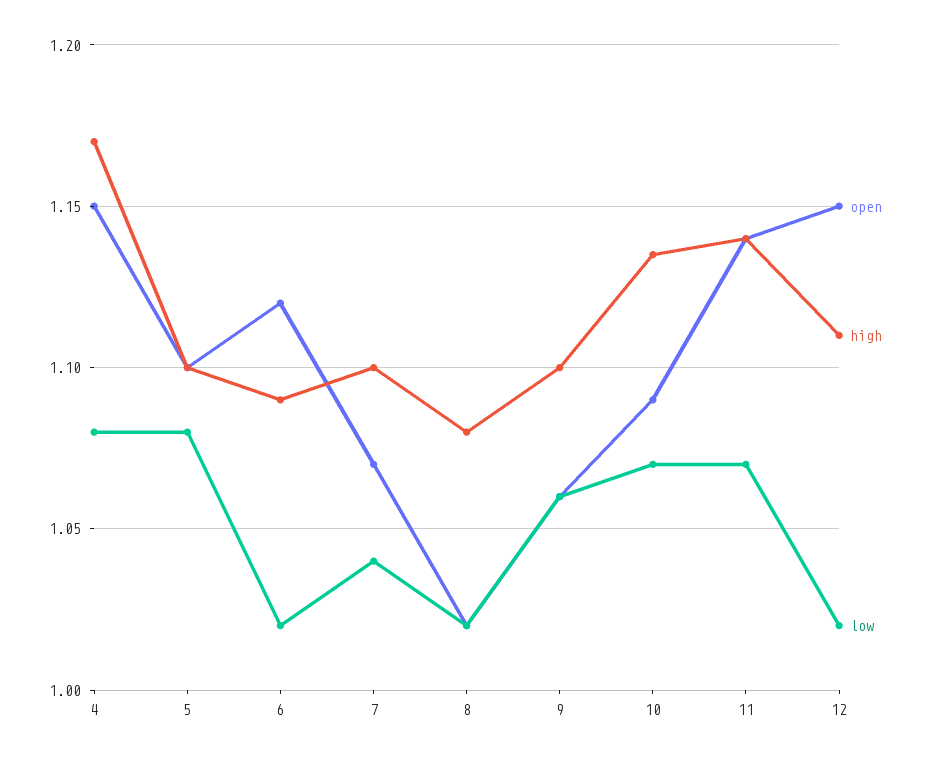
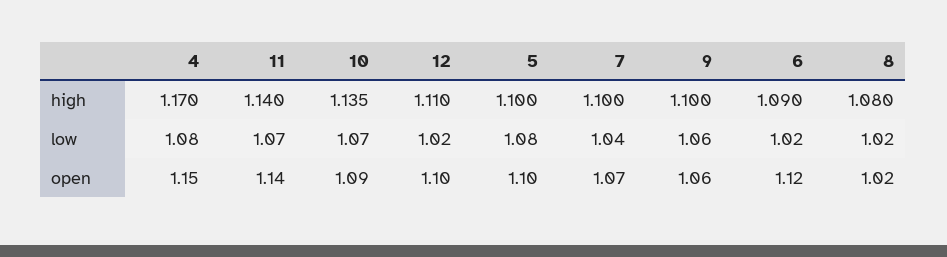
open, 12: 1.15 -> 1.1

